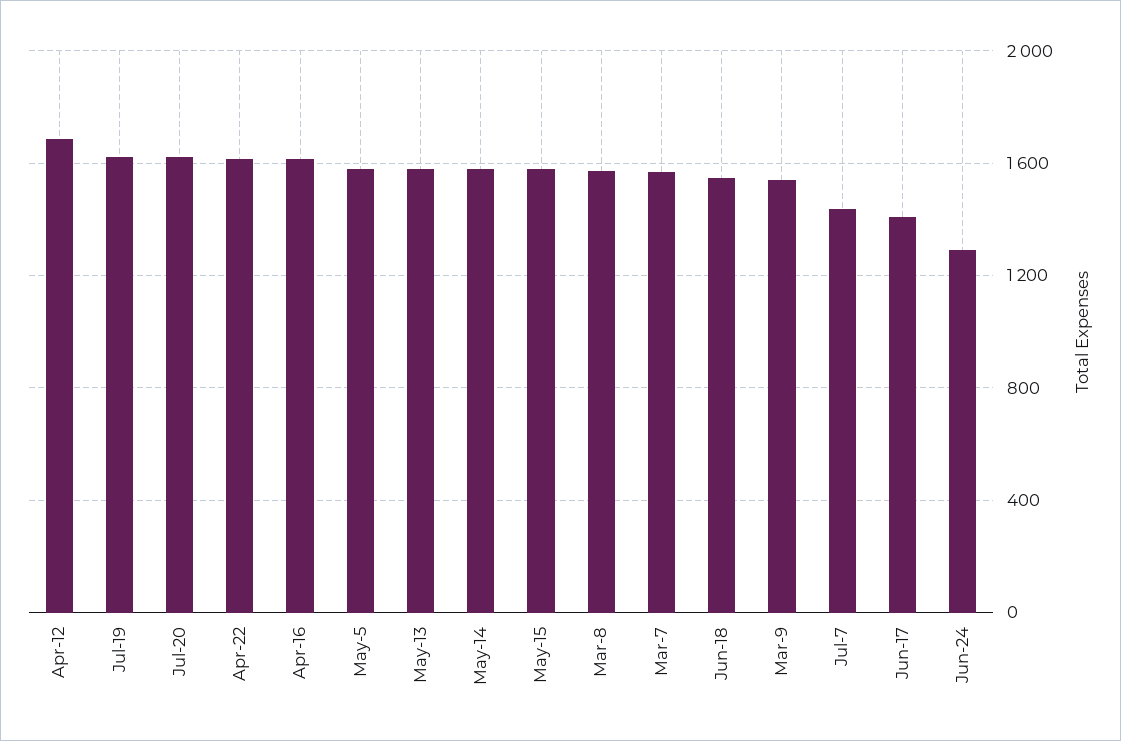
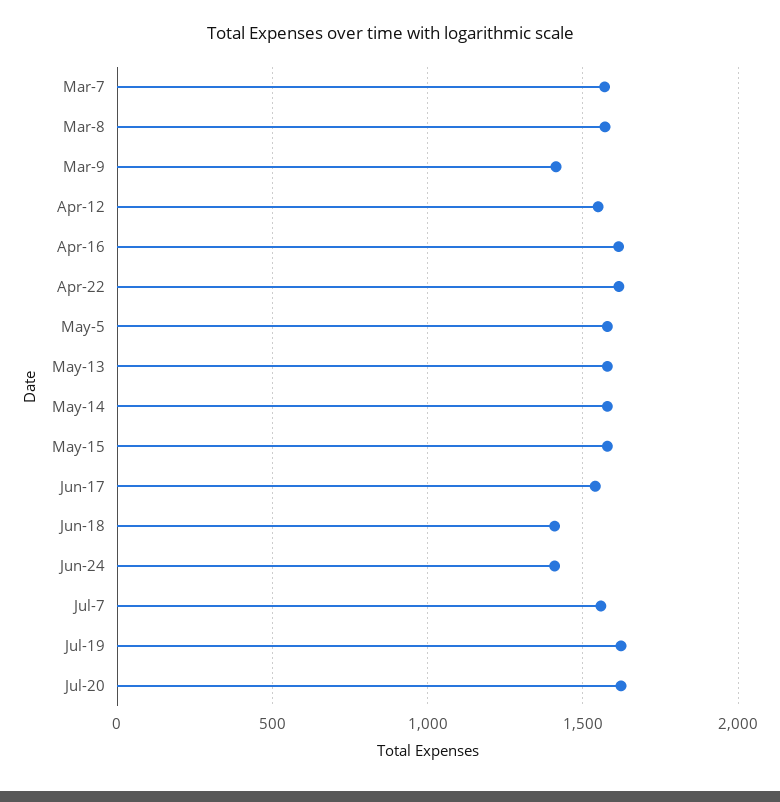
Apr-12: 1700 -> 1550
Jun-18: 1550 -> 1400
Mar-9: 1550 -> 1400
Jul-7: 1450 -> 1550
Jun-17: 1400 -> 1550
Jun-24: 1300 -> 1400

